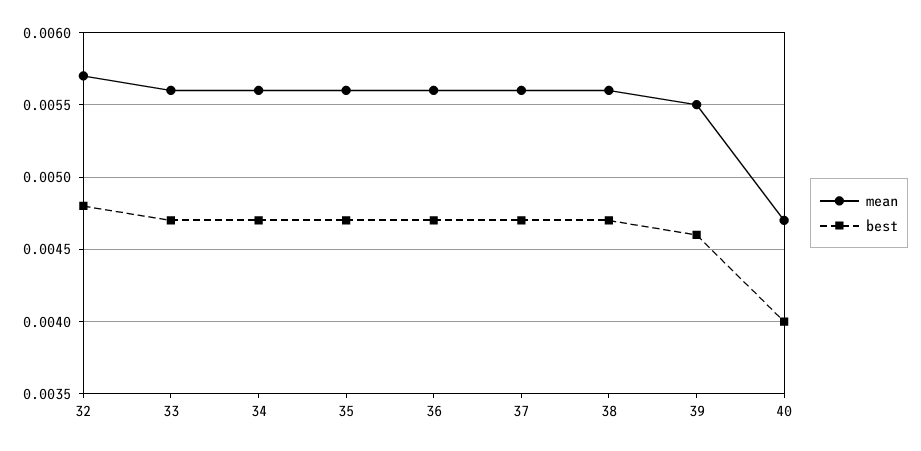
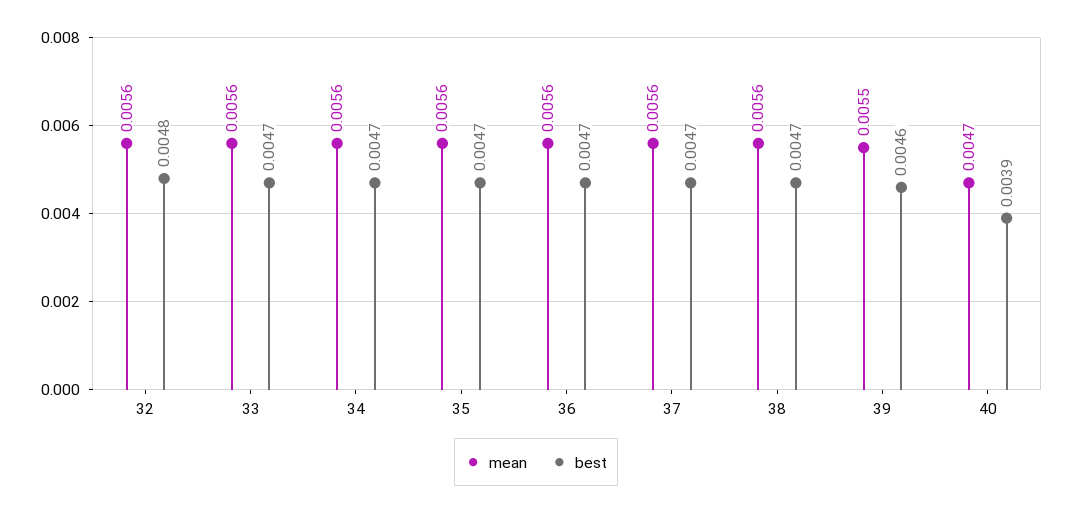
mean, 32: 0.0057 -> 0.0056
best, 40: 0.004 -> 0.0039

